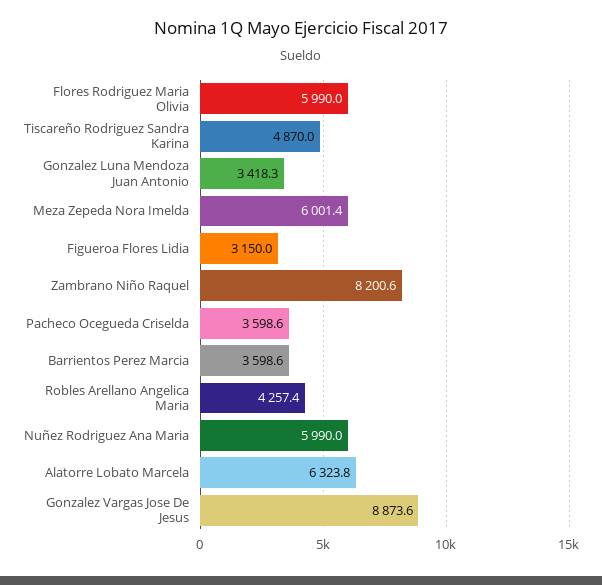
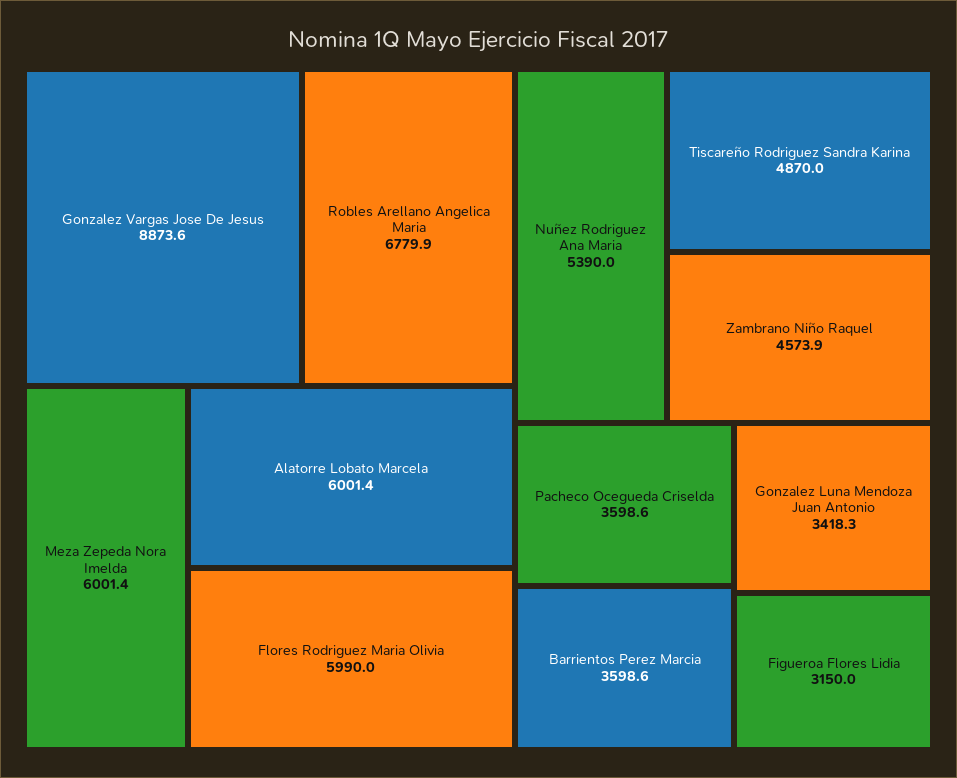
Zambrano Niño Raquel: 8200.6 -> 4573.9
Robles Arellano Angelica Maria: 4257.4 -> 6779.9
Nuñez Rodriguez Ana Maria: 5990 -> 5390
Alatorre Lobato Marcela: 6323.8 -> 6001.4

